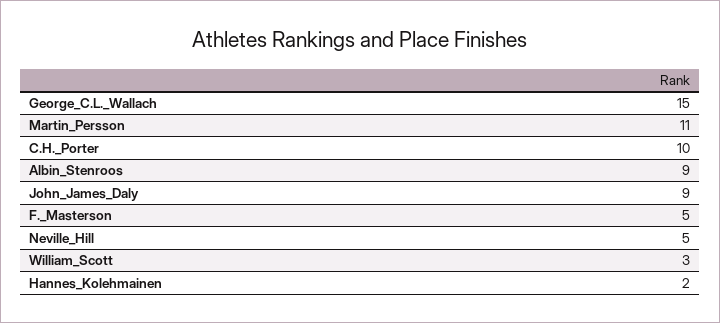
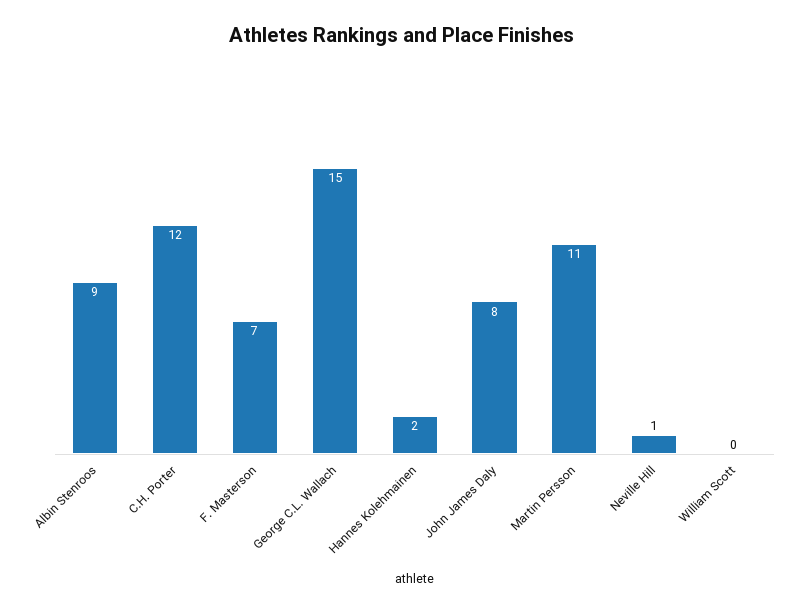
C.H._Porter: 10 -> 12
John_James_Daly: 9 -> 8
F._Masterson: 5 -> 7
Neville_Hill: 5 -> 1
William_Scott: 3 -> 0

